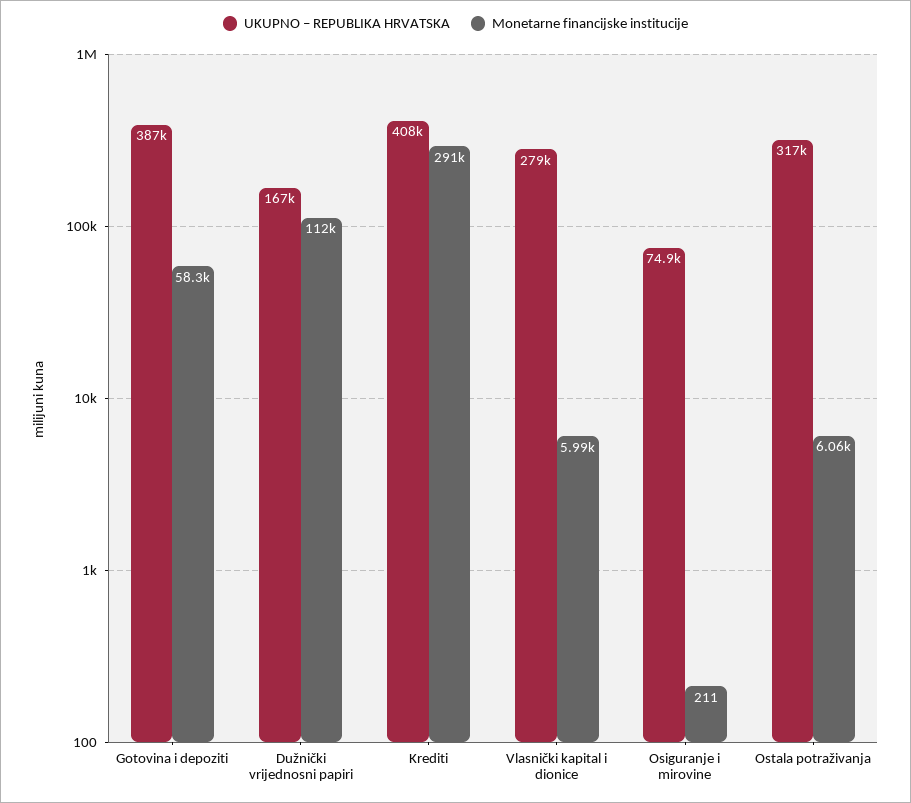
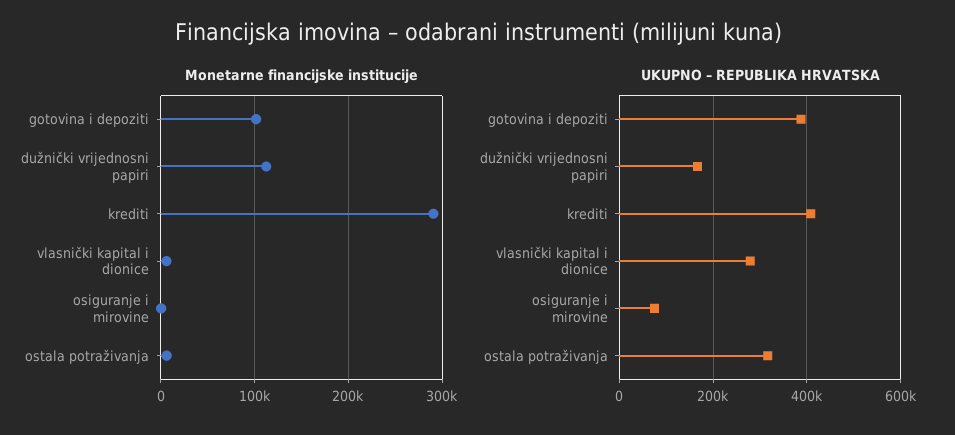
Monetarne financijske institucije, Gotovina i depoziti: 58300 -> 100000

